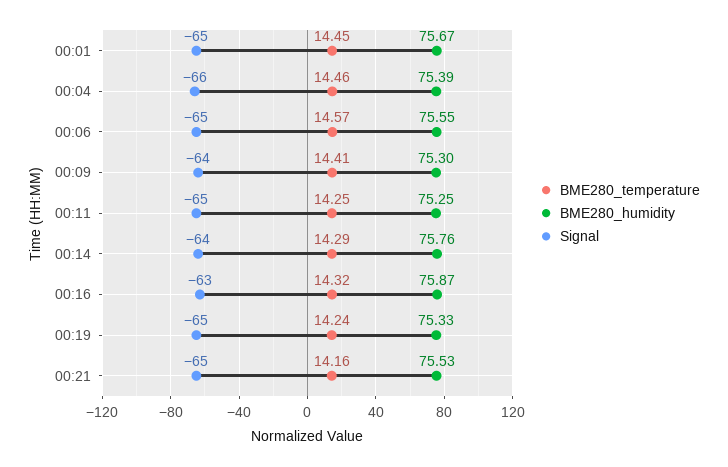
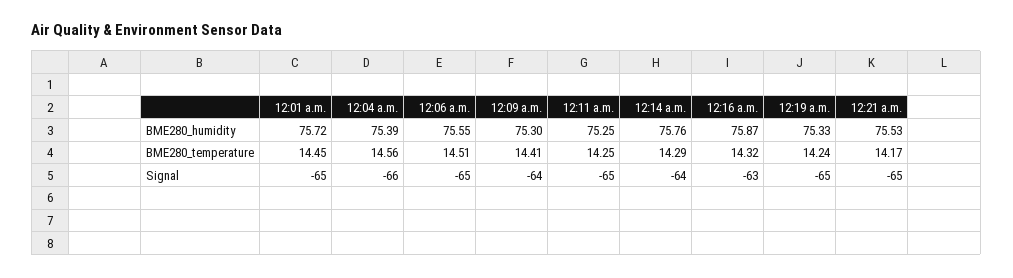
BME280_humidity, 00:01: 75.67 -> 75.72
BME280_temperature, 00:04: 14.46 -> 14.56
BME280_temperature, 00:06: 14.57 -> 14.51
BME280_temperature, 00:21: 14.16 -> 14.17

